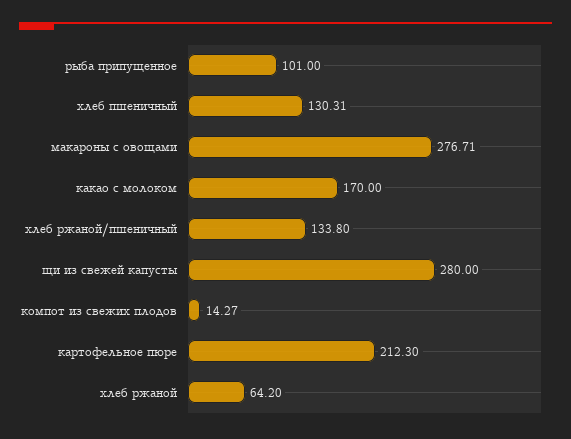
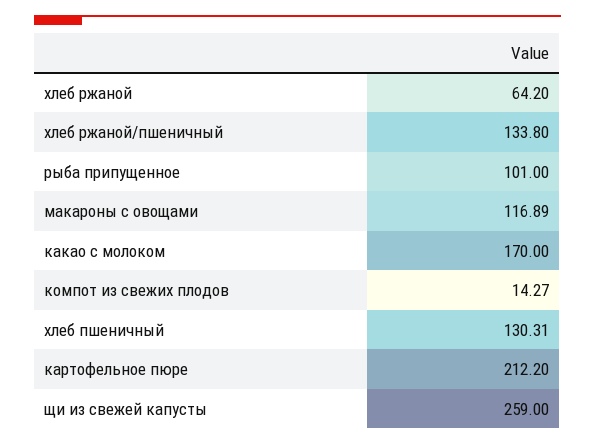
макароны с овощами: 276.71 -> 116.89
щи из свежей капусты: 280 -> 259
картофельное пюре: 212.3 -> 212.2

